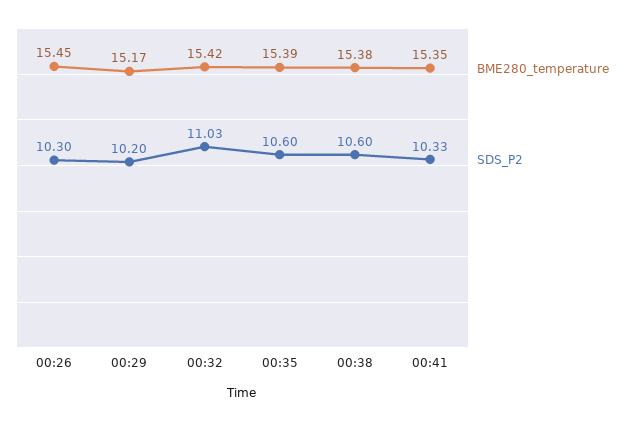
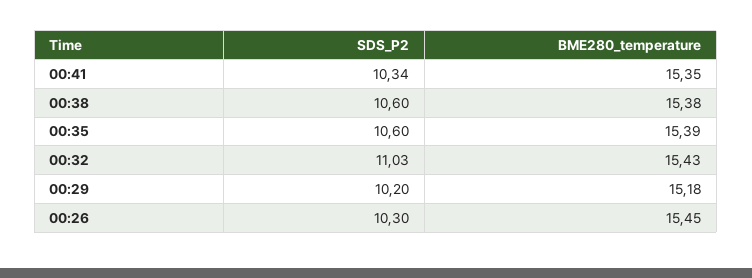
BME280_temperature, 00:29: 15.17 -> 15.18
BME280_temperature, 00:32: 15.42 -> 15.43
SDS_P2, 00:41: 10.33 -> 10.34

